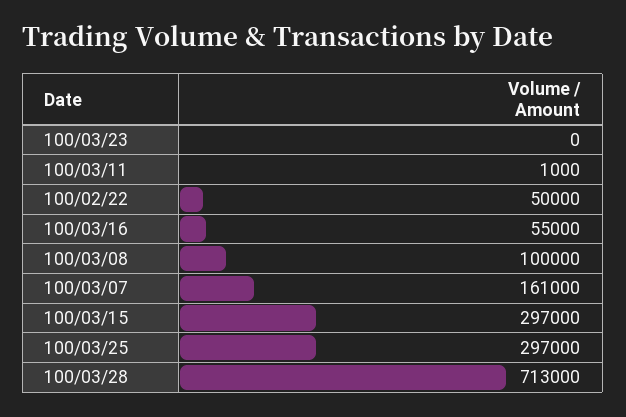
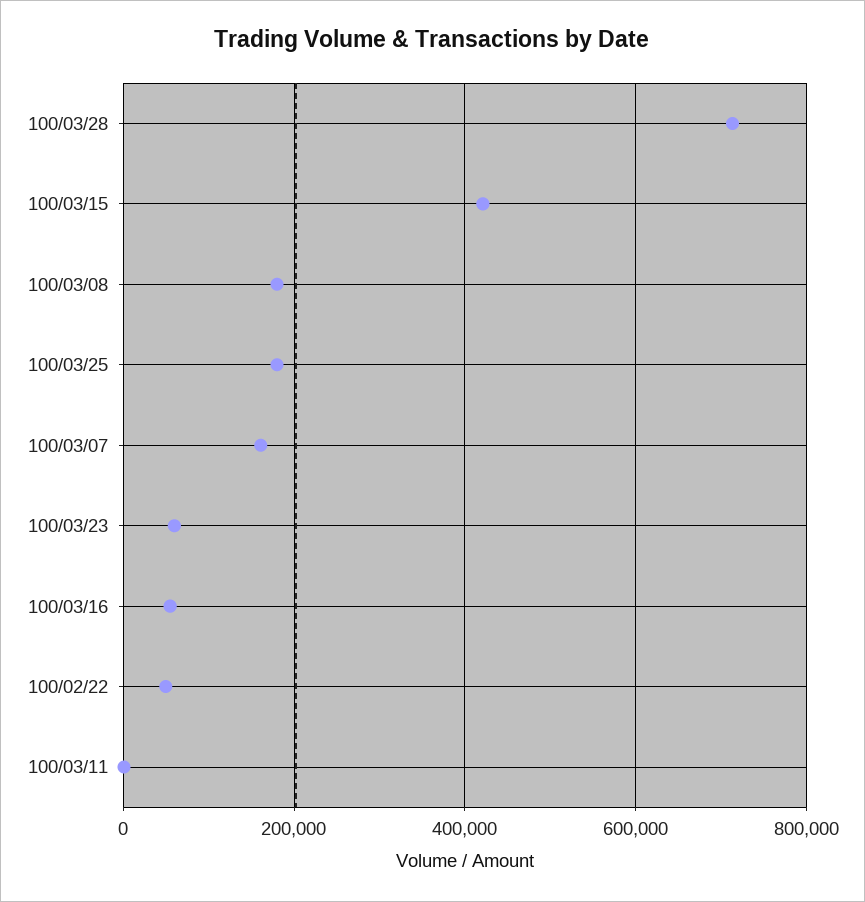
100/03/23: 0 -> 60000
100/03/08: 100000 -> 180000
100/03/15: 297000 -> 420000
100/03/25: 297000 -> 180000

